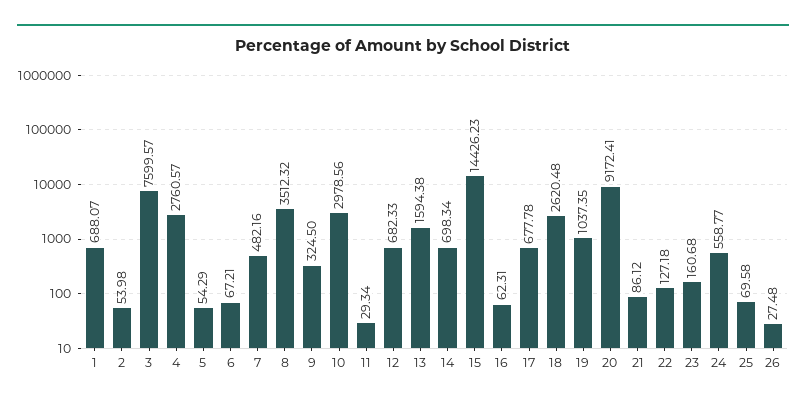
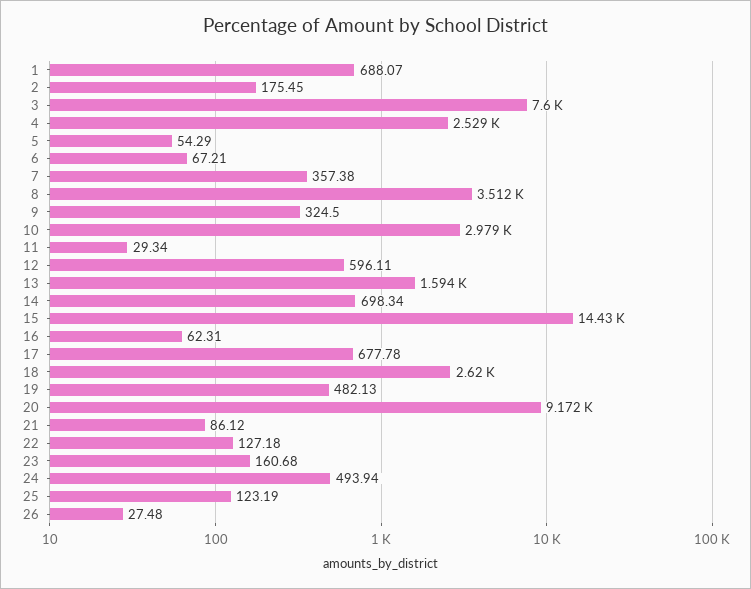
2: 53.98 -> 175.45
4: 2760.57 -> 2529
7: 482.16 -> 357.38
12: 682.33 -> 596.11
19: 1037.35 -> 482.13
24: 558.77 -> 493.94
25: 69.58 -> 123.19

